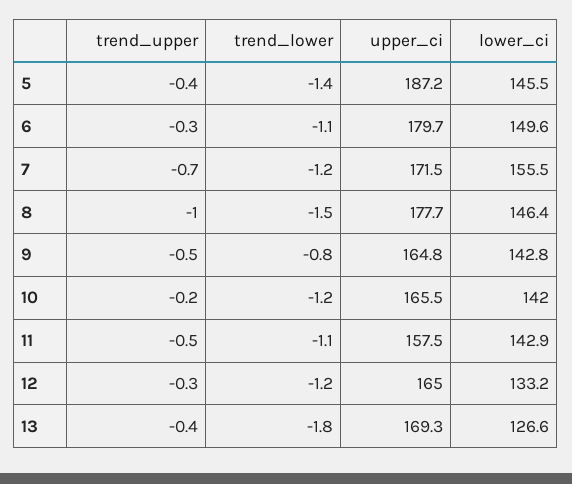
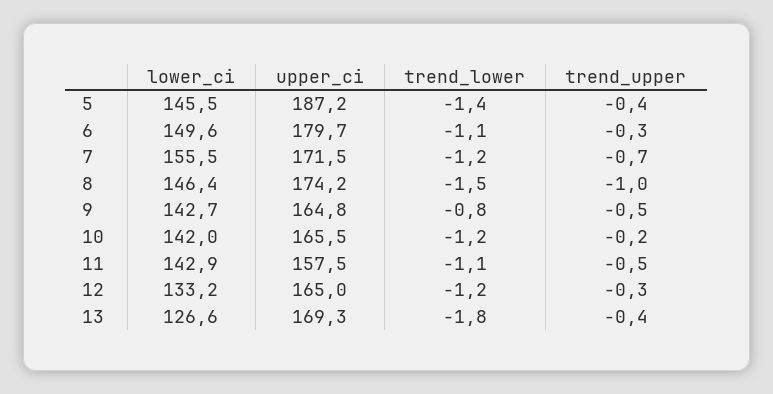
upper_ci, 8: 177.7 -> 174.2
lower_ci, 9: 142.8 -> 142.7

